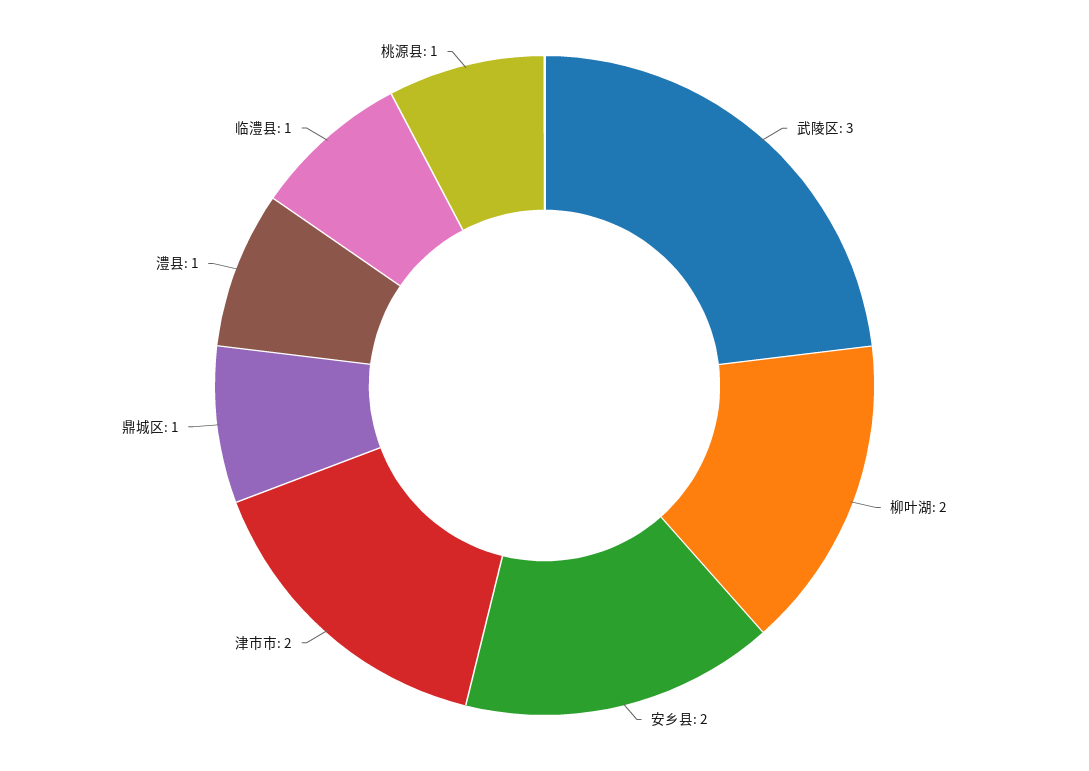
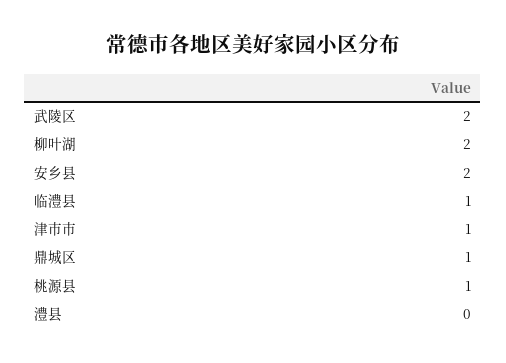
武陵区: 3 -> 2
津市市: 2 -> 1
澧县: 1 -> 0

